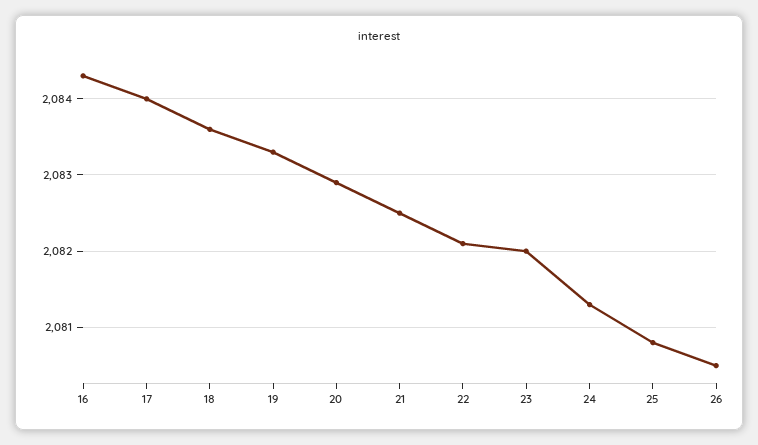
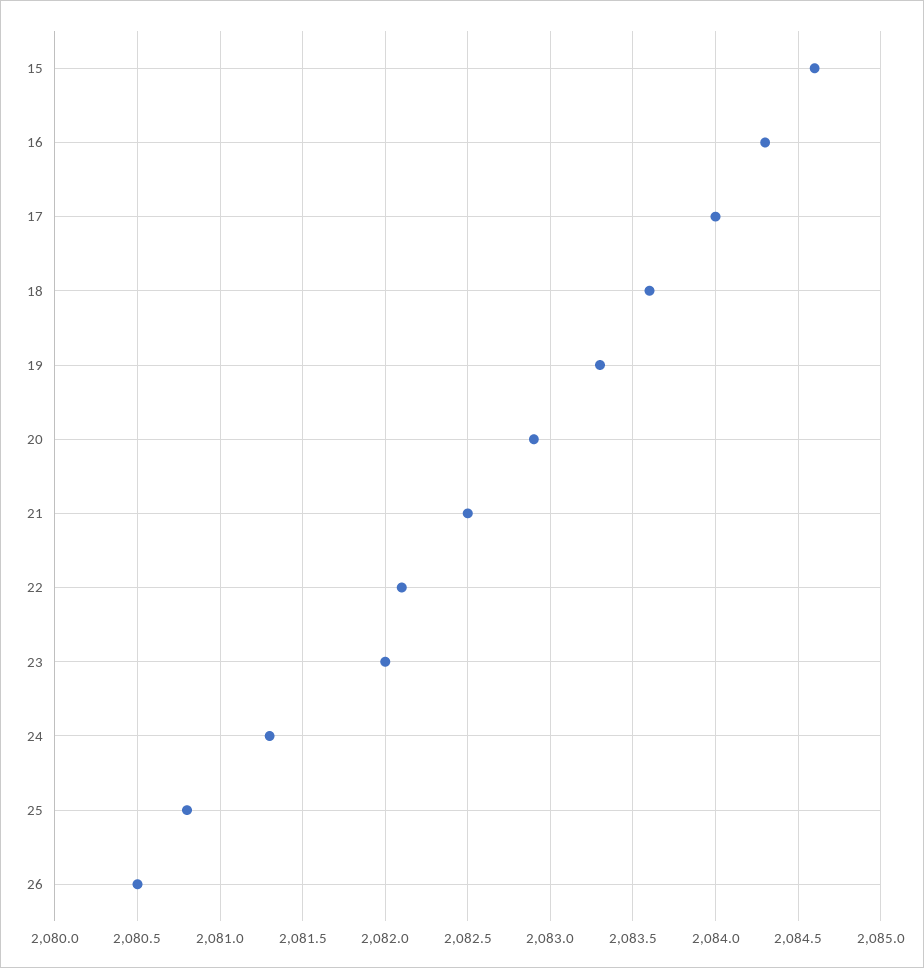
15: none -> 2084.6

